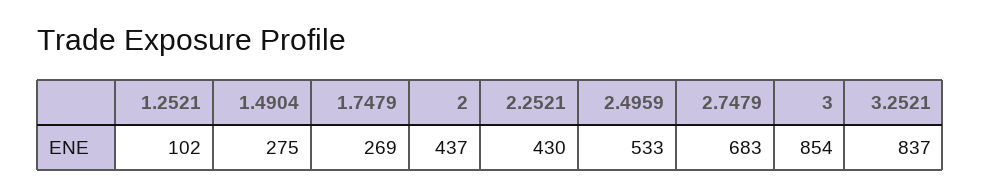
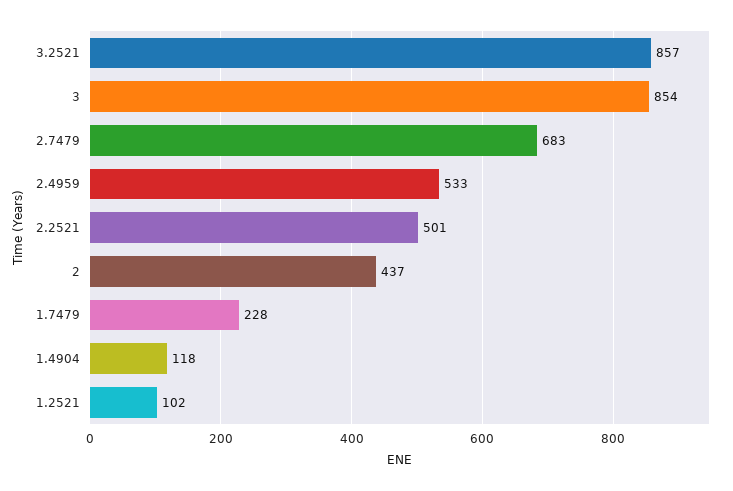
1.4904: 275 -> 118
1.7479: 269 -> 228
2.2521: 430 -> 501
3.2521: 837 -> 857

